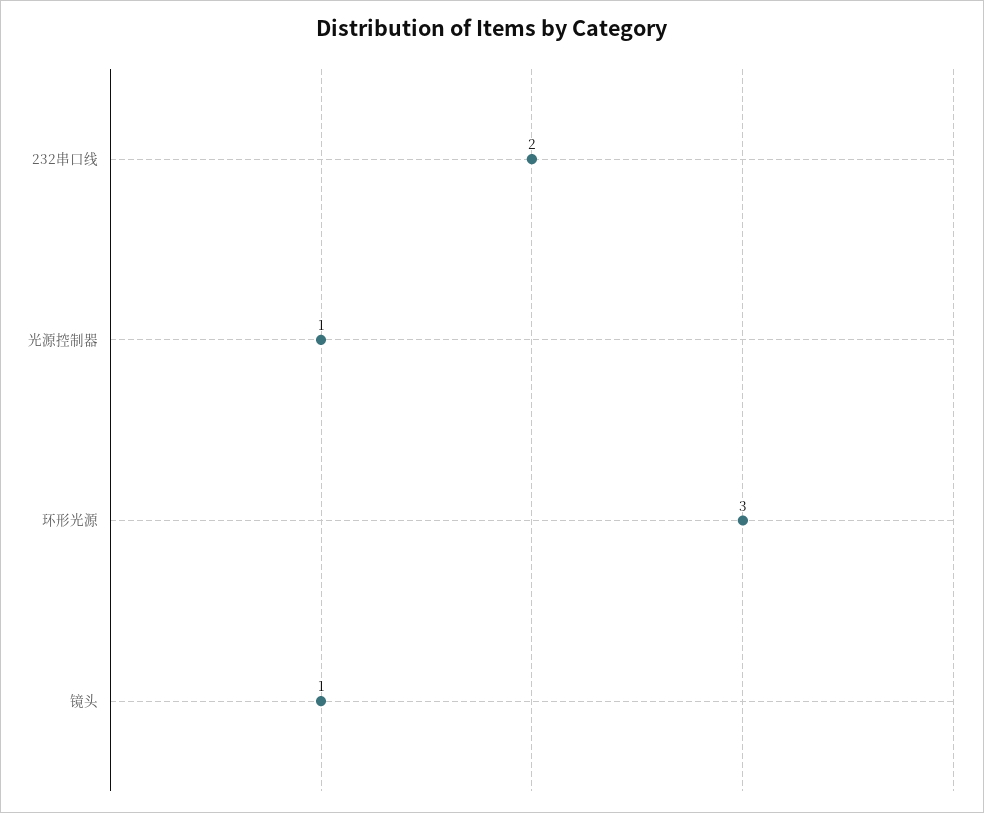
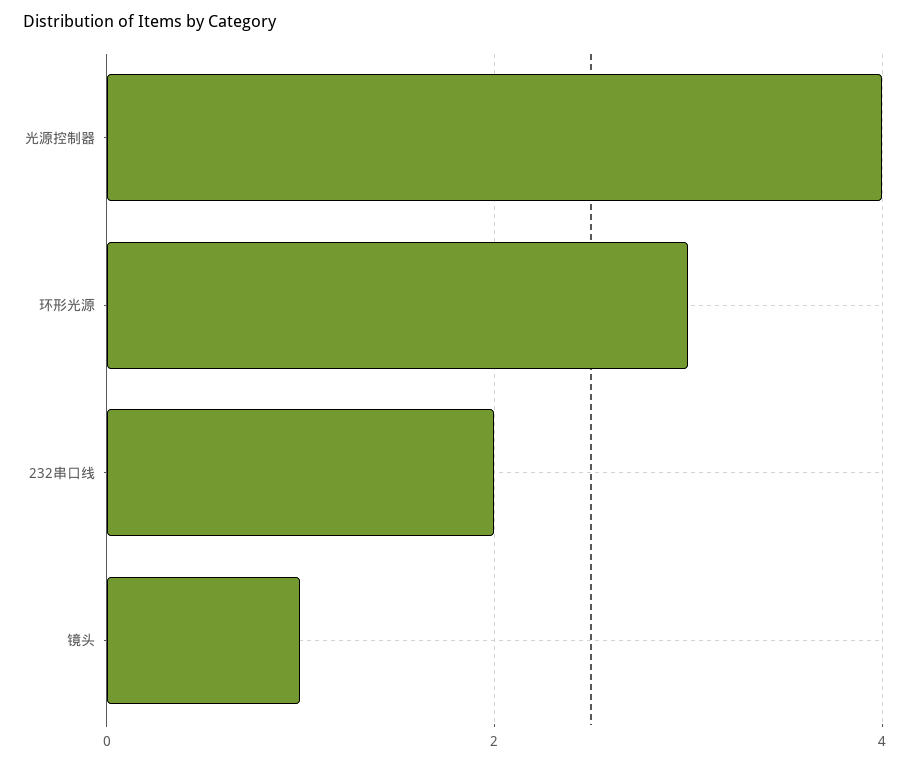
光源控制器: 1 -> 4

